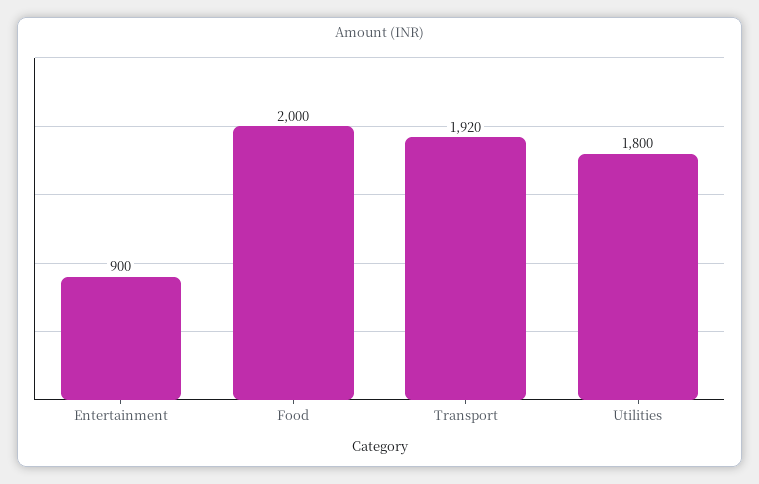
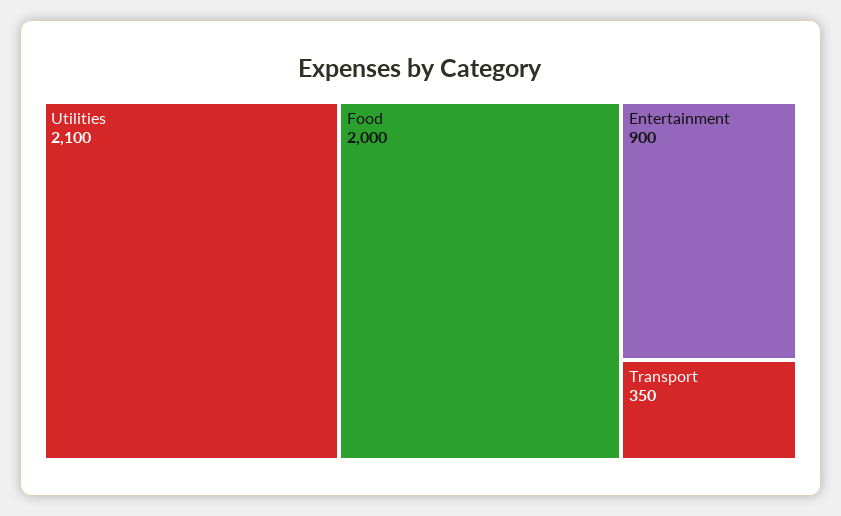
Transport: 1920 -> 350
Utilities: 1800 -> 2100

